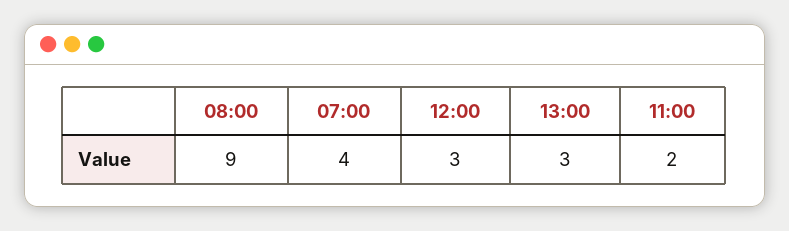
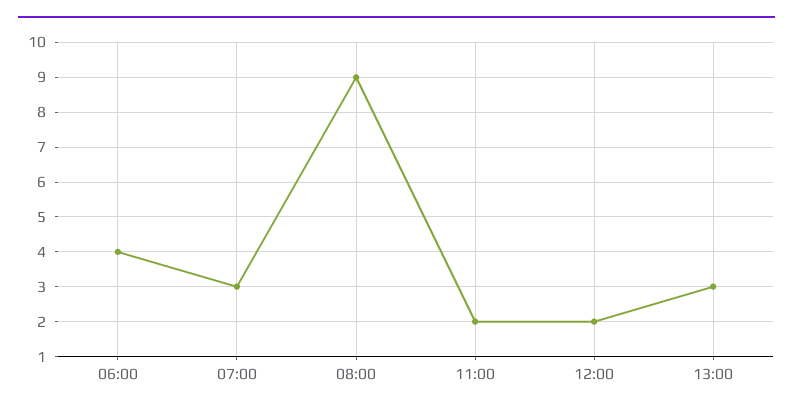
07:00: 4 -> 3
12:00: 3 -> 2
06:00: none -> 4

